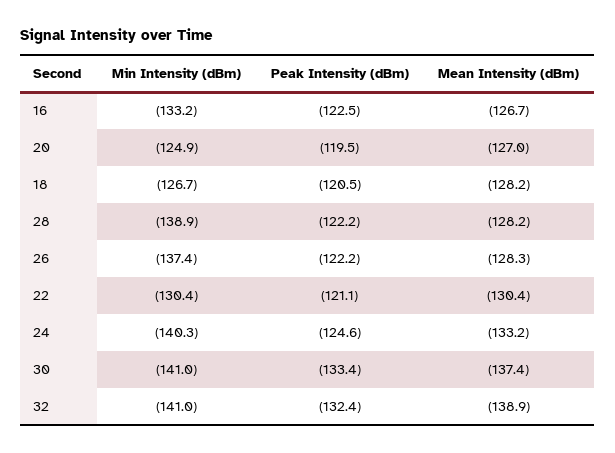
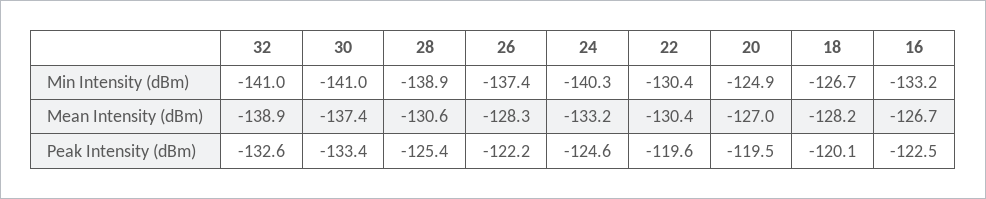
Peak Intensity (dBm), 18: -120.5 -> -120.1
Peak Intensity (dBm), 28: -122.2 -> -125.4
Mean Intensity (dBm), 28: -128.2 -> -130.6
Peak Intensity (dBm), 22: -121.1 -> -119.6
Peak Intensity (dBm), 32: -132.4 -> -132.6

